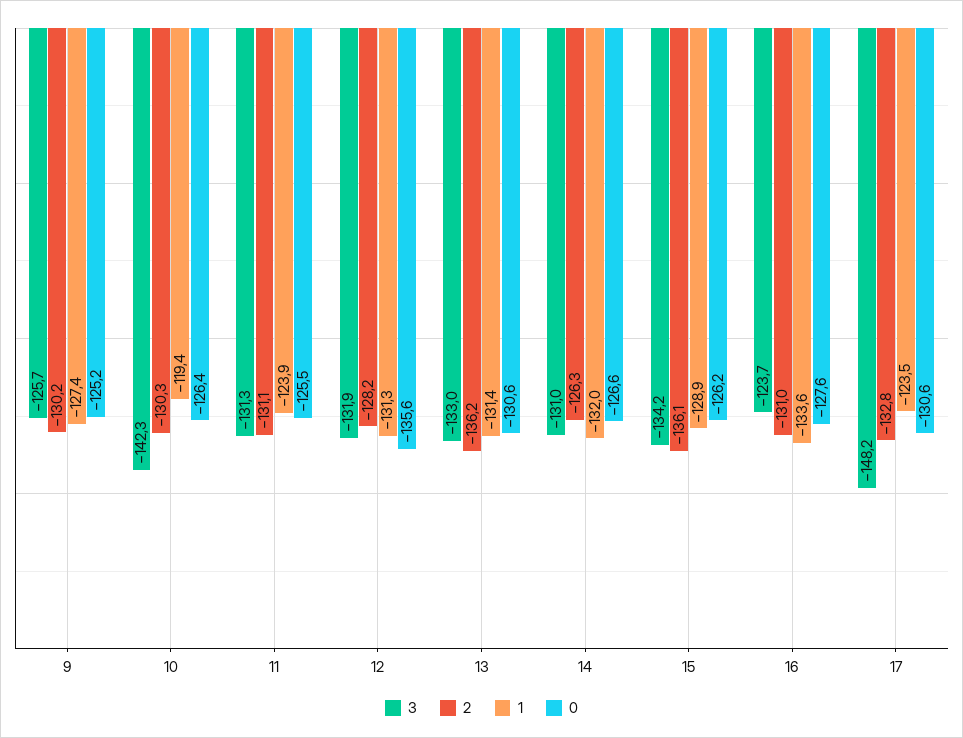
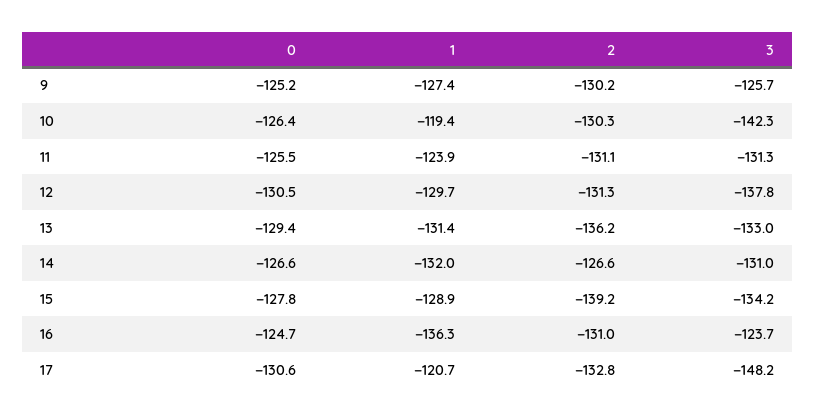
3, 12: -131.9 -> -137.8
2, 12: -128.2 -> -131.3
1, 12: -131.3 -> -129.7
0, 12: -135.6 -> -130.5
0, 13: -130.6 -> -129.4
2, 14: -126.3 -> -126.6
2, 15: -136.1 -> -139.2
0, 15: -126.2 -> -127.8
1, 16: -133.6 -> -136.3
0, 16: -127.6 -> -124.7
1, 17: -123.5 -> -120.7

